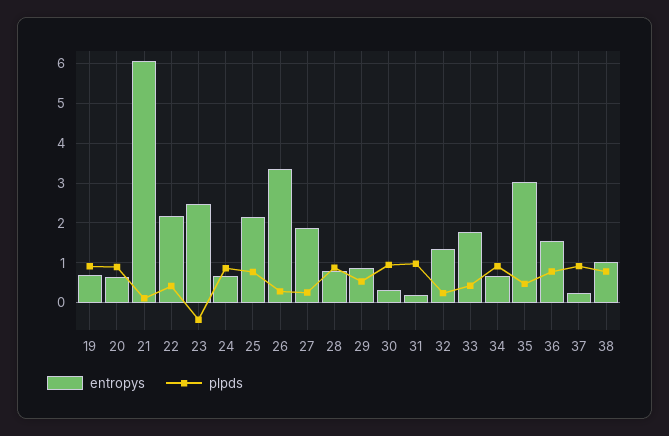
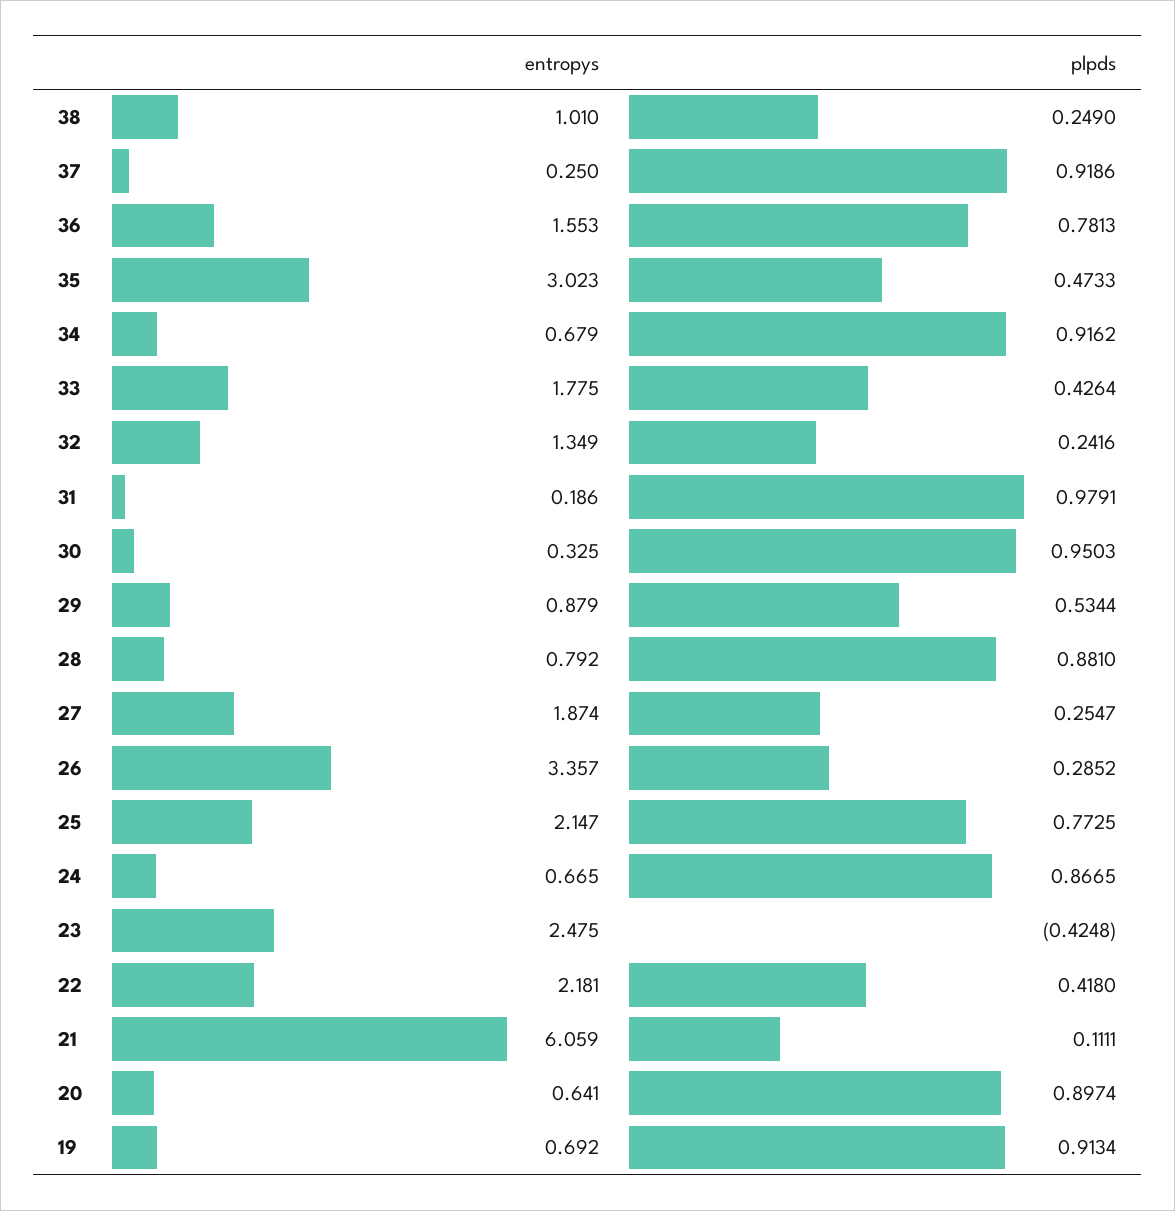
plpds, 38: 0.8 -> 0.249

